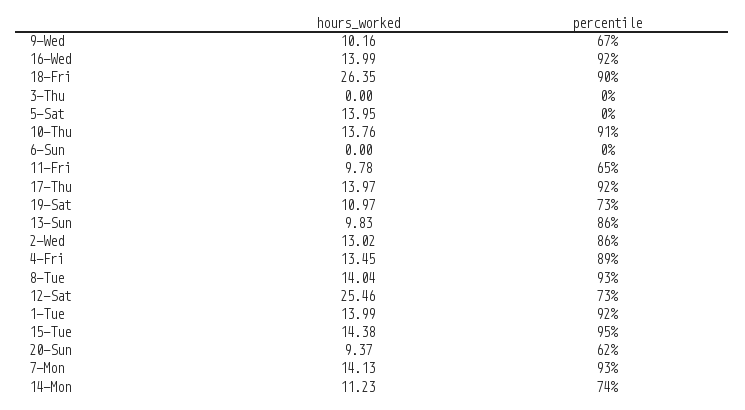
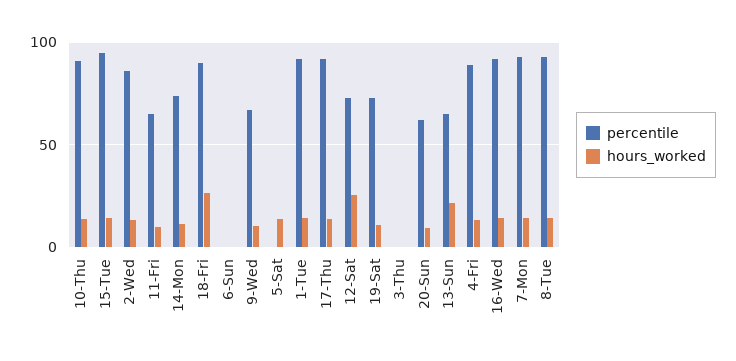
hours_worked, 13-Sun: 9.83 -> 20
percentile, 13-Sun: 86 -> 65

